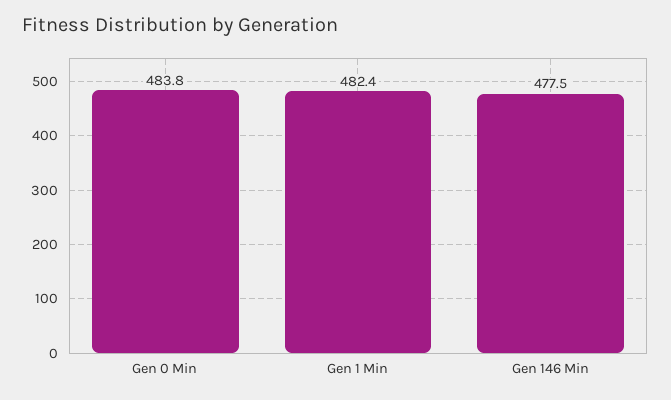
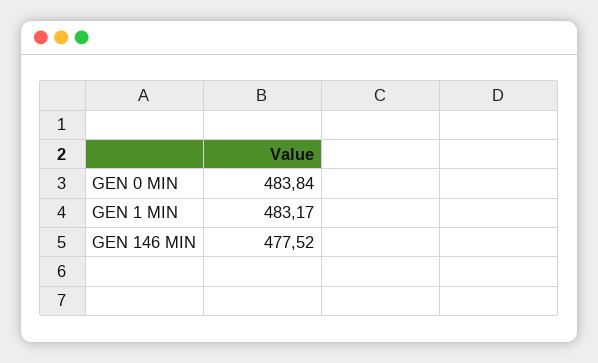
Gen 1 Min: 482.4 -> 483.17

